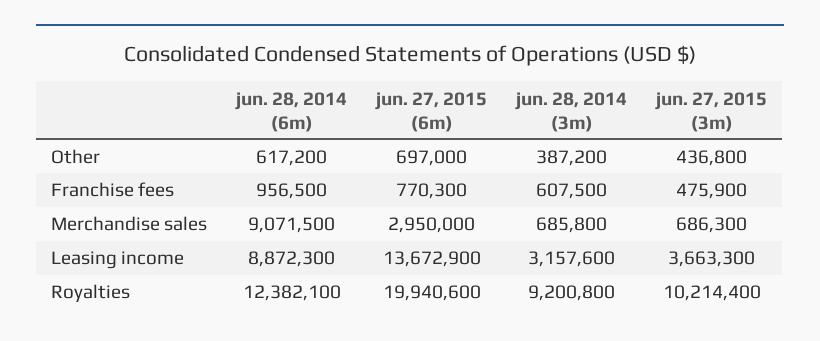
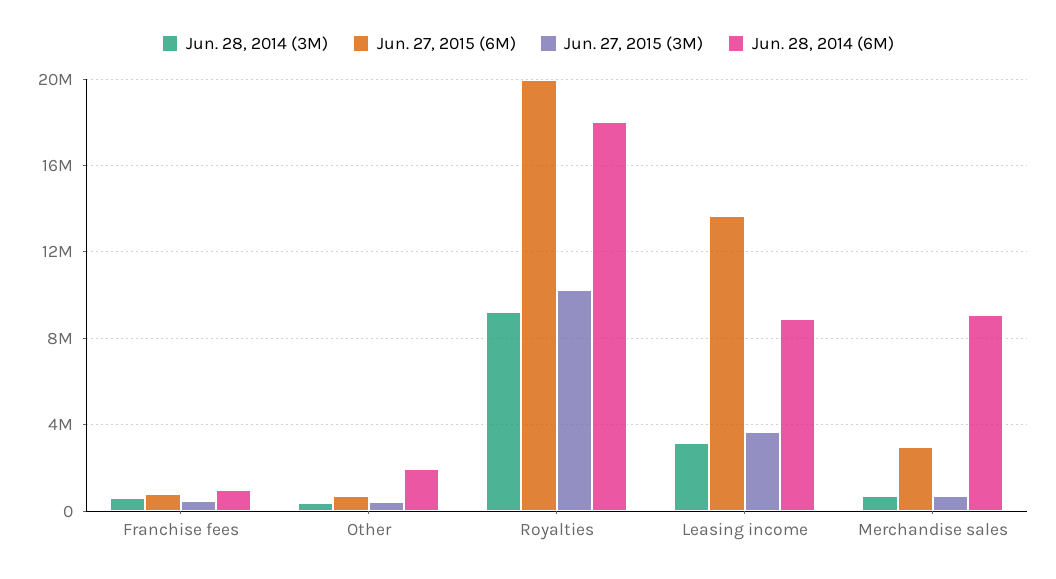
jun. 28, 2014 (6m), Other: 617200 -> 2000000
jun. 28, 2014 (6m), Royalties: 12382100 -> 18000000

